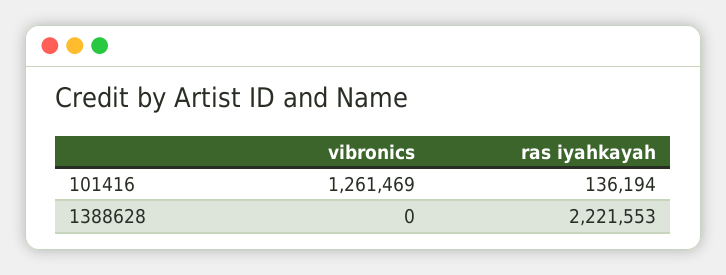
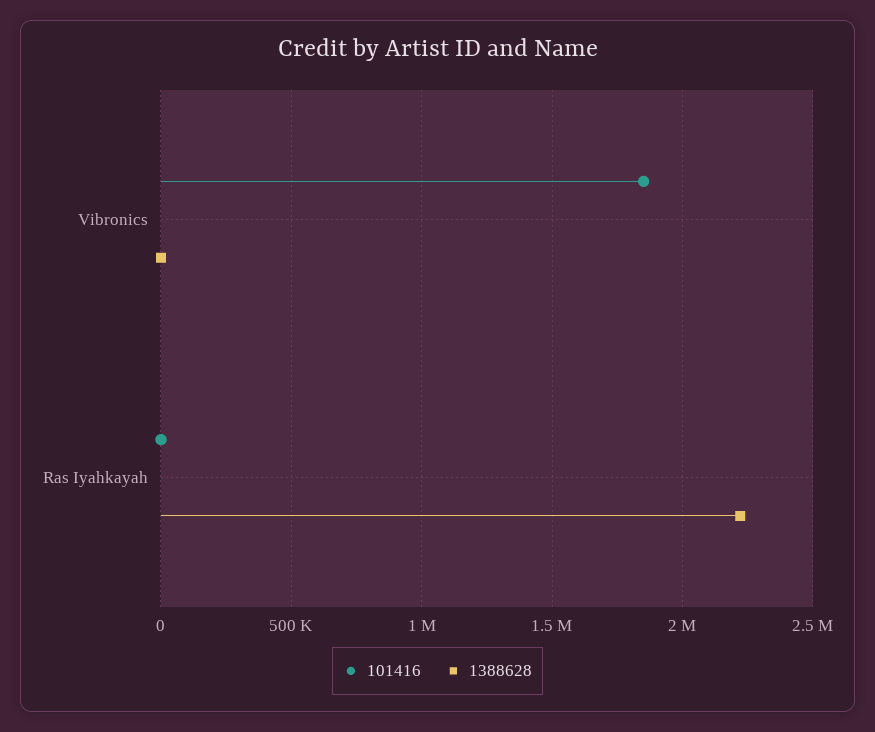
101416, vibronics: 1261469 -> 1850000
101416, ras iyahkayah: 136194 -> 0

